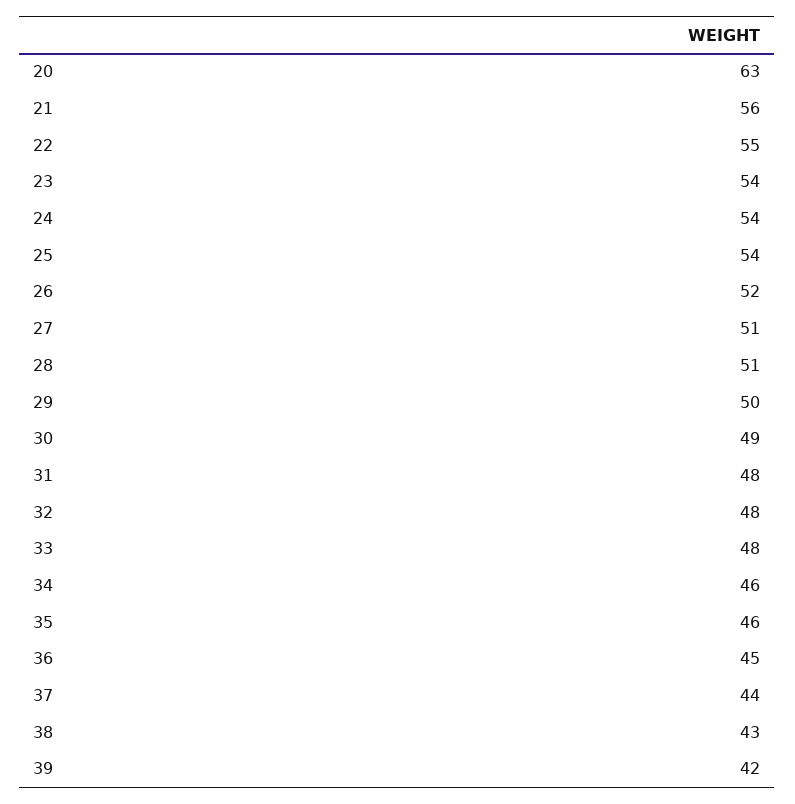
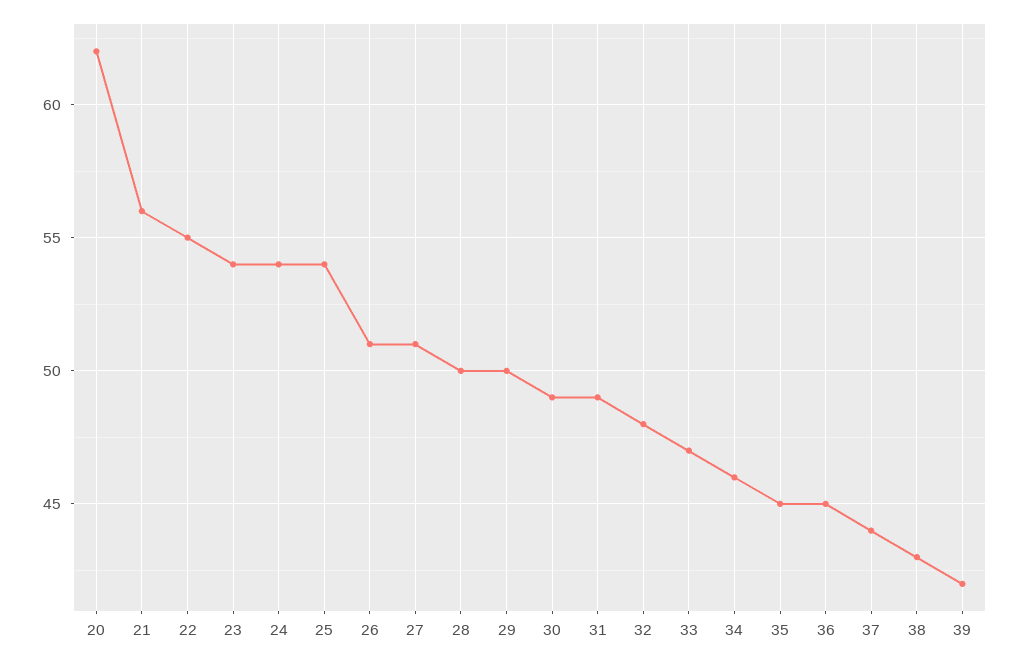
20: 63 -> 62
26: 52 -> 51
28: 51 -> 50
31: 48 -> 49
33: 48 -> 47
35: 46 -> 45

